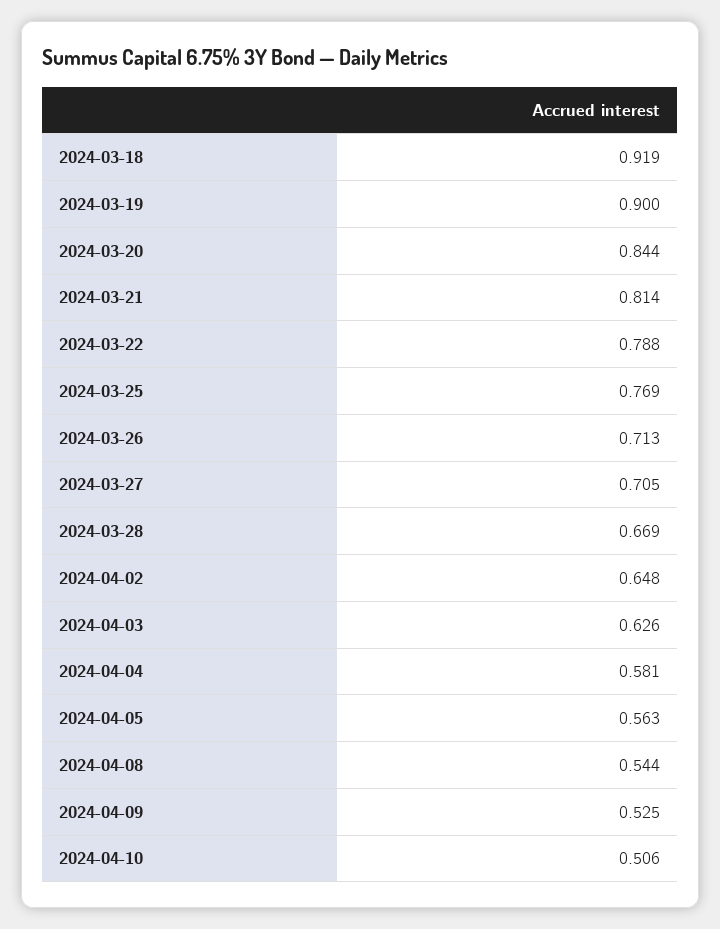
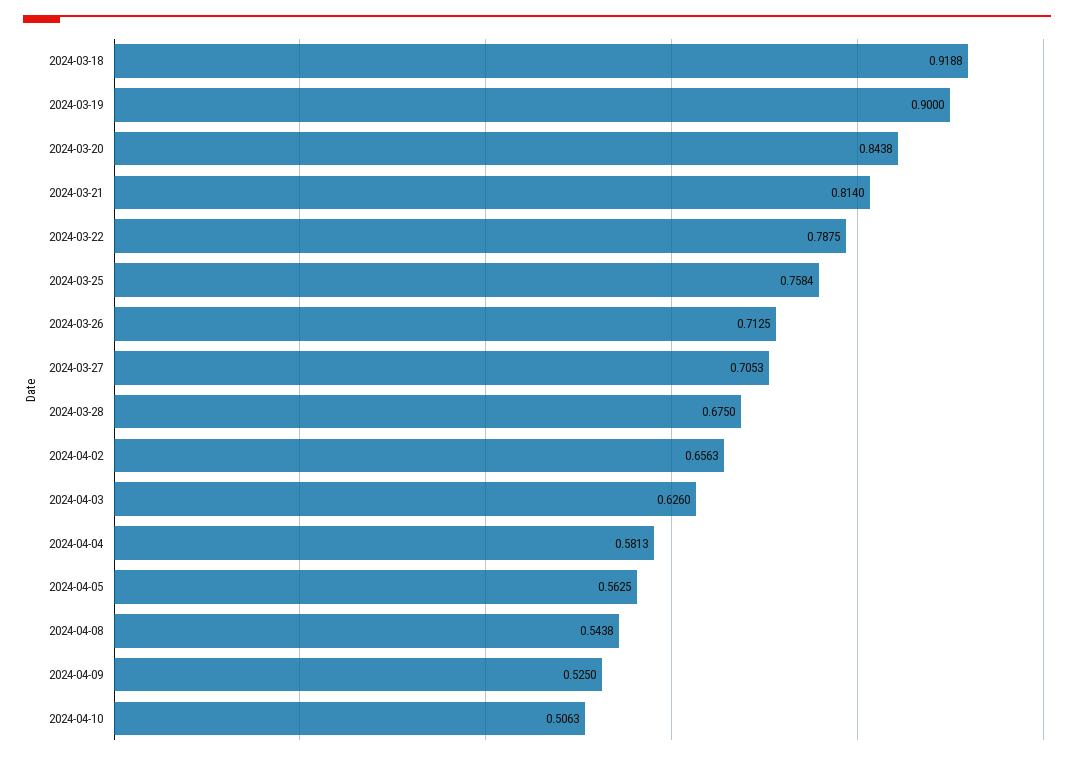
2024-03-25: 0.769 -> 0.7584
2024-03-28: 0.669 -> 0.675
2024-04-02: 0.648 -> 0.6563

